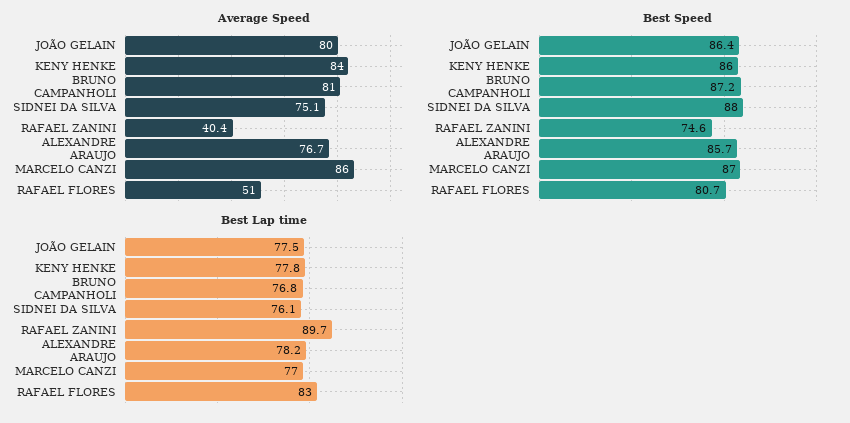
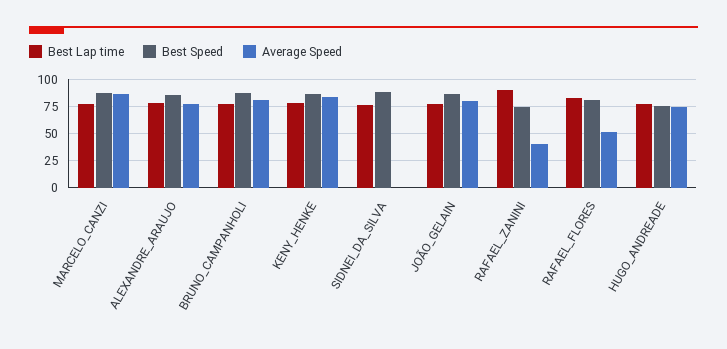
Average Speed, SIDNEI DA SILVA: 75.1 -> 0
Best Lap time, HUGO_ANDREADE: none -> 75
Best Speed, HUGO_ANDREADE: none -> 75
Average Speed, HUGO_ANDREADE: none -> 75

